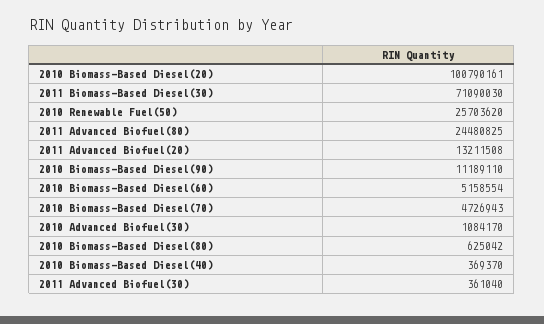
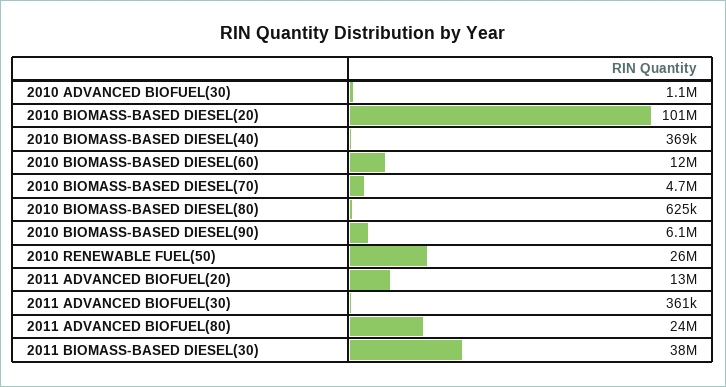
2011 Biomass-Based Diesel(30): 71090030 -> 38000000
2010 Biomass-Based Diesel(90): 11189110 -> 6100000
2010 Biomass-Based Diesel(60): 5158554 -> 12000000

